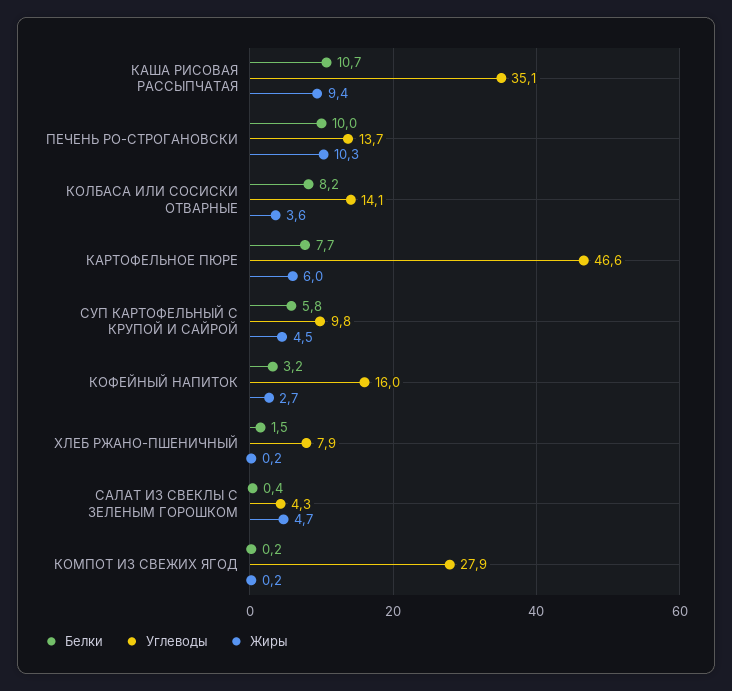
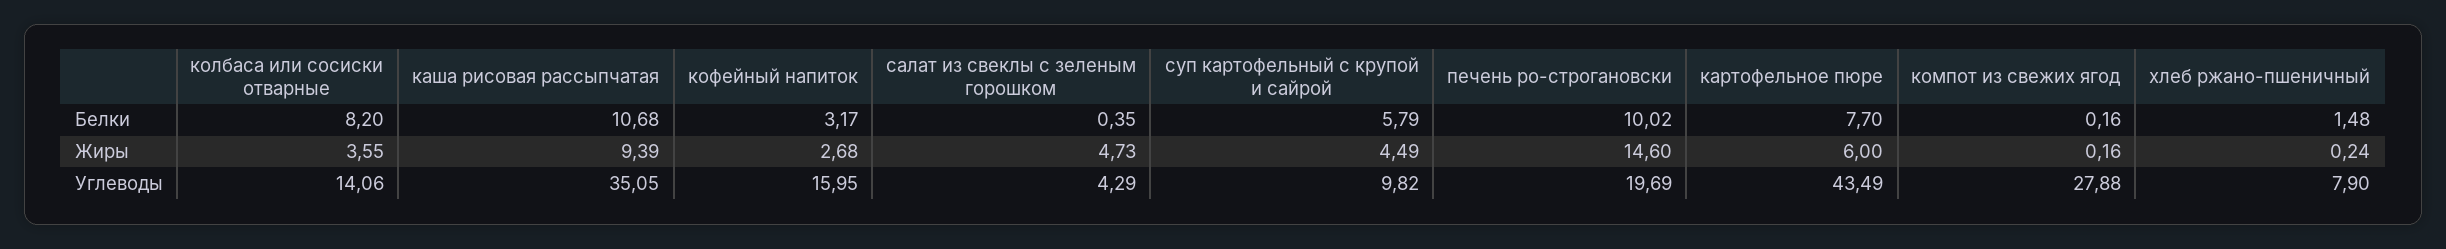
Углеводы, ПЕЧЕНЬ РО-СТРОГАНОВСКИ: 13.7 -> 19.69
Жиры, ПЕЧЕНЬ РО-СТРОГАНОВСКИ: 10.3 -> 14.6
Углеводы, КАРТОФЕЛЬНОЕ ПЮРЕ: 46.6 -> 43.49

